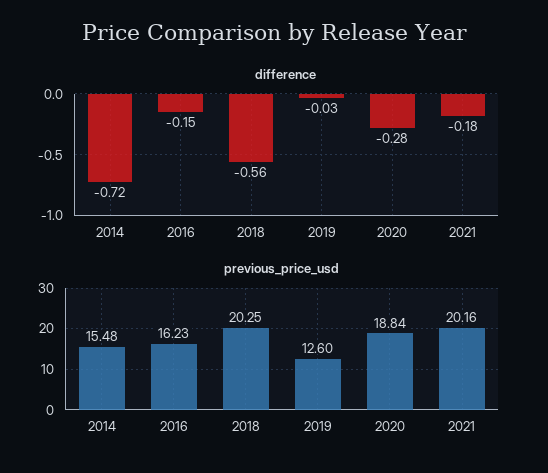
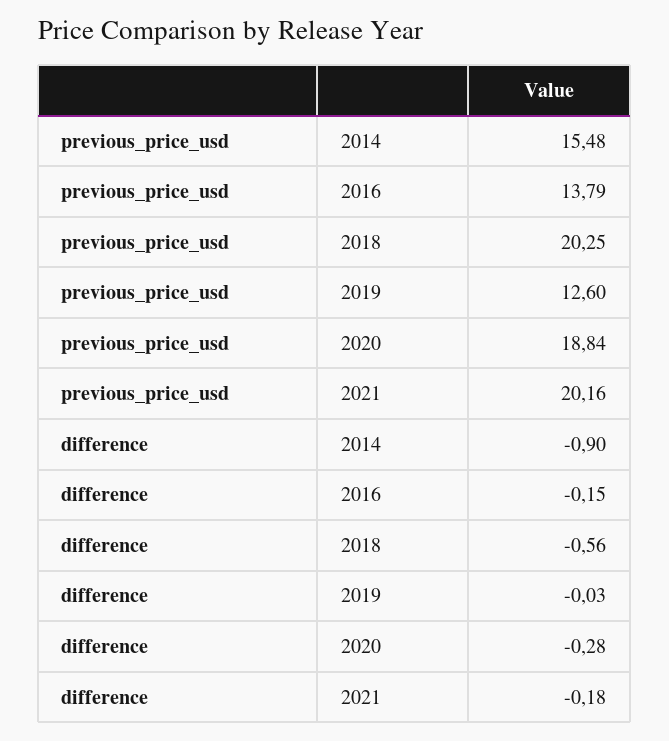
difference, 2014: -0.72 -> -0.9
previous_price_usd, 2016: 16.23 -> 13.79

